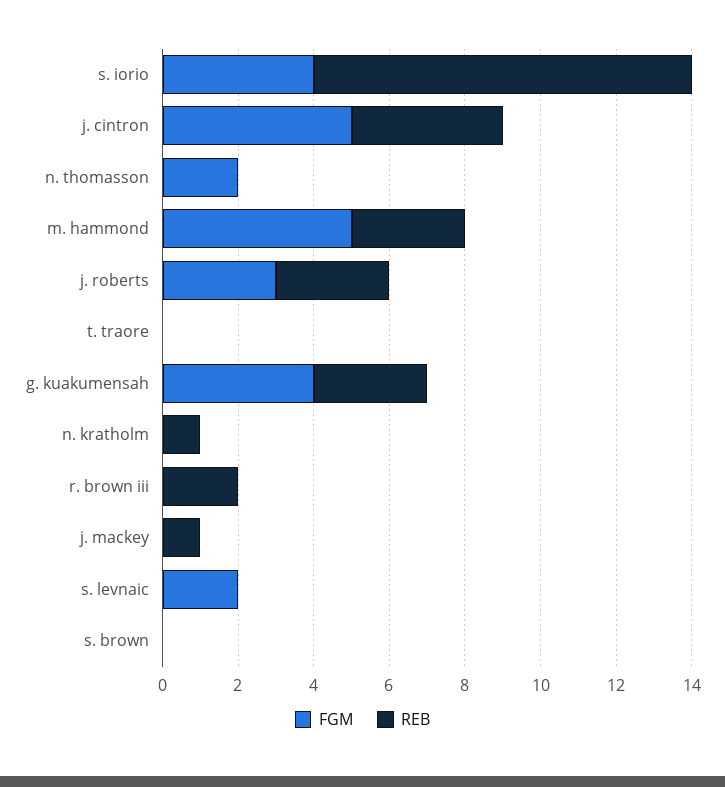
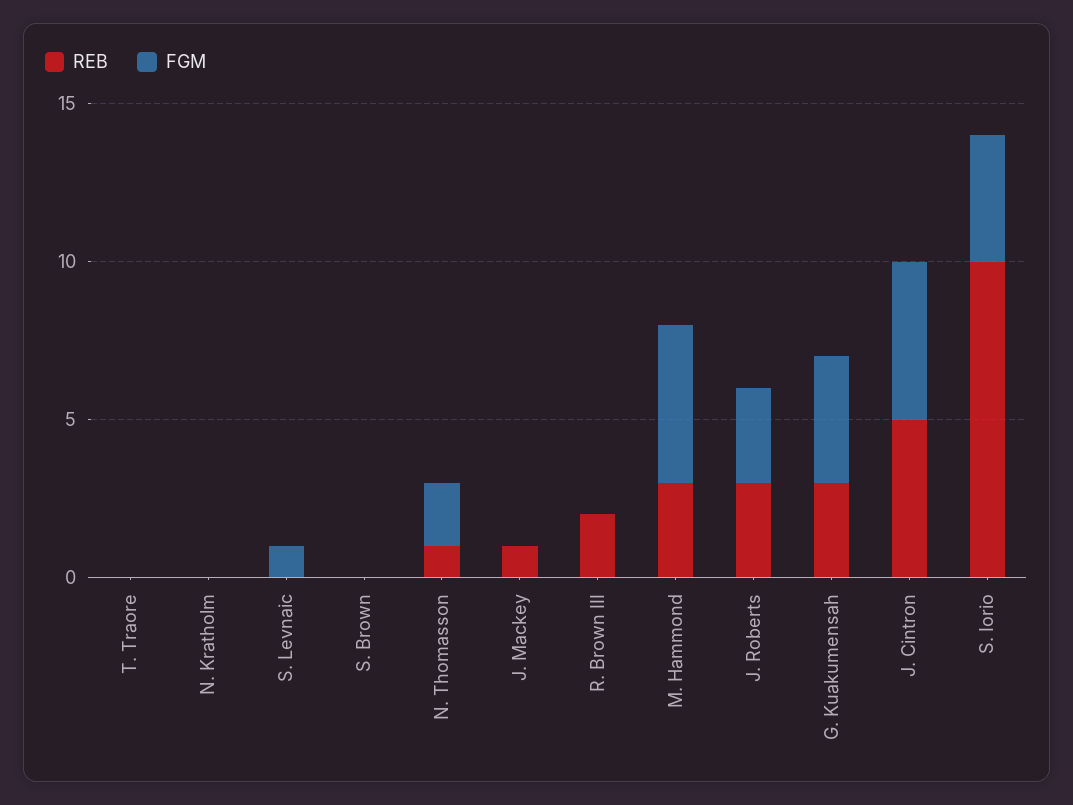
REB, j. cintron: 4 -> 5
REB, n. thomasson: 0 -> 1
REB, n. kratholm: 1 -> 0
FGM, s. levnaic: 2 -> 1

